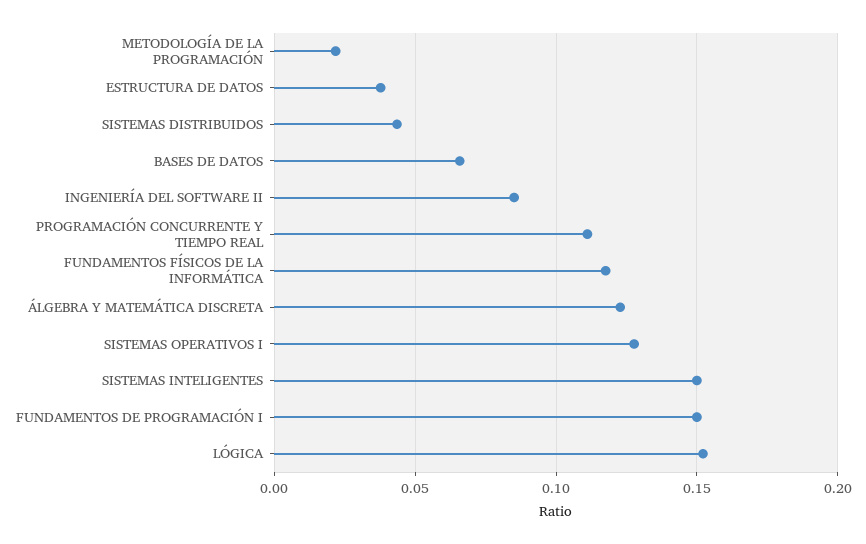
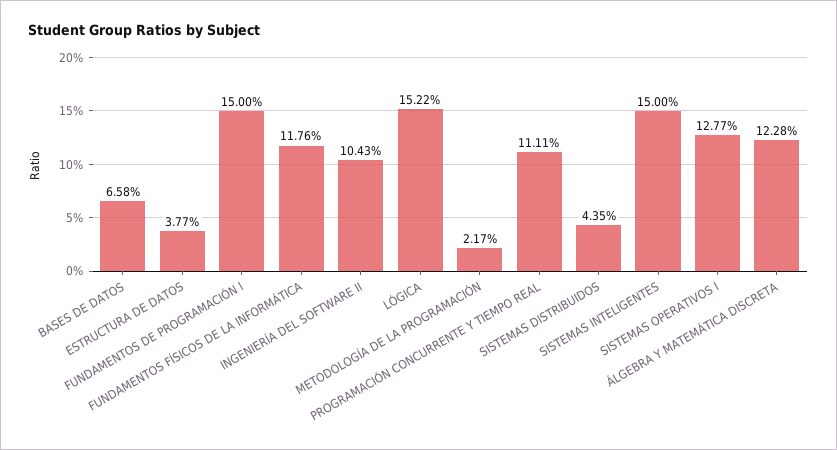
INGENIERÍA DEL SOFTWARE II: 0.085 -> 0.1043

